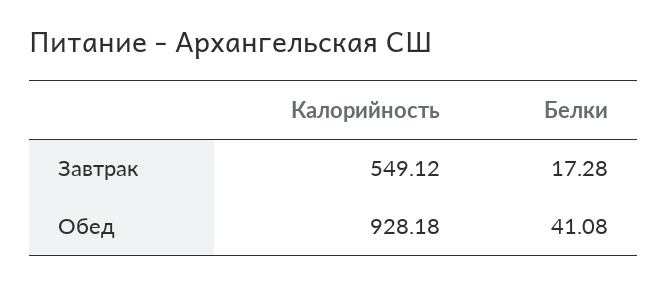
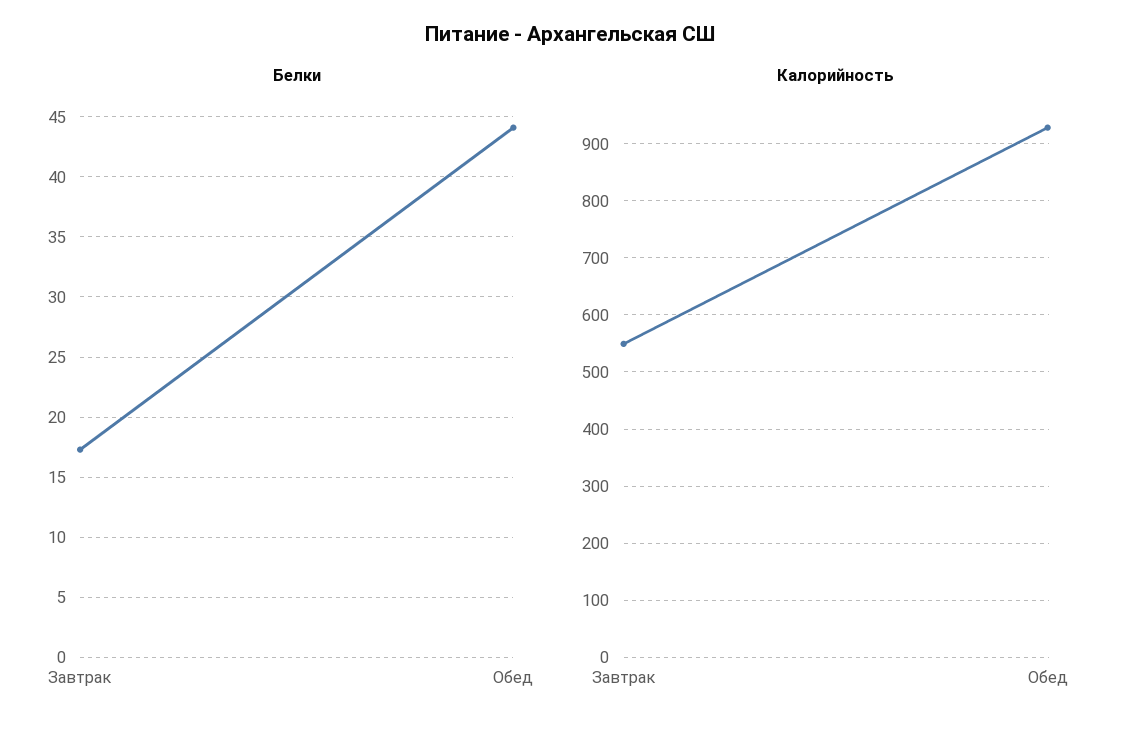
Белки, Обед: 41.08 -> 44

